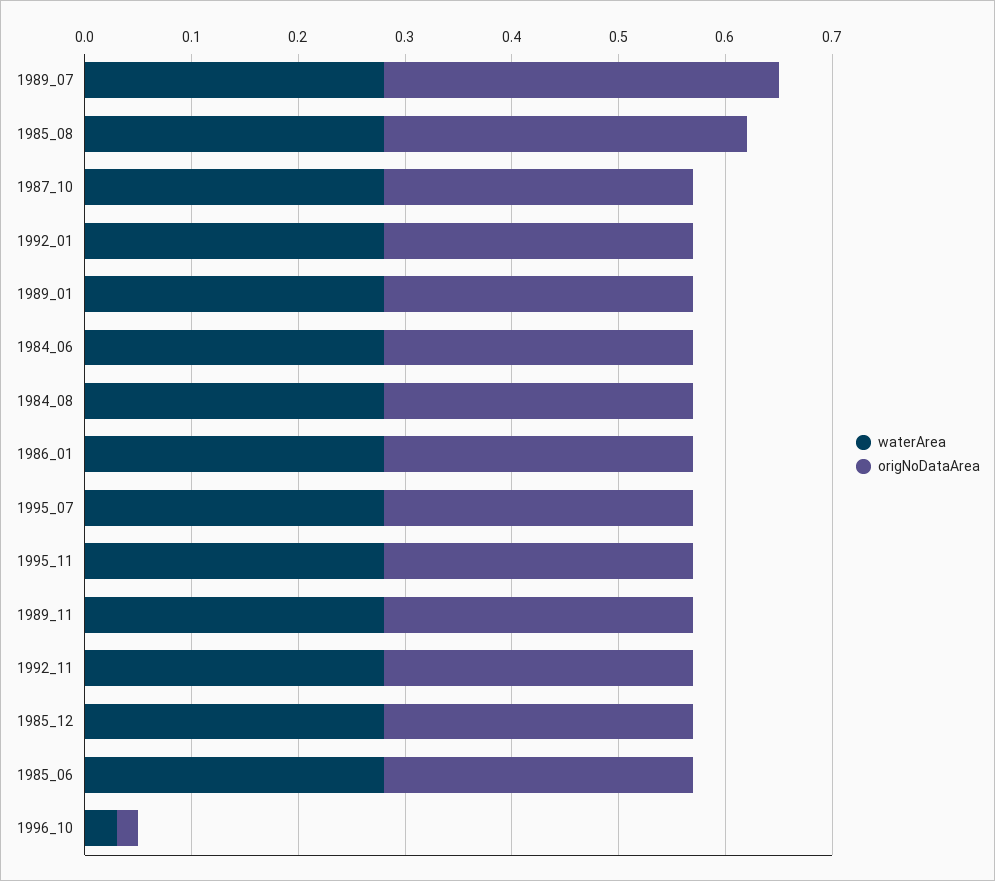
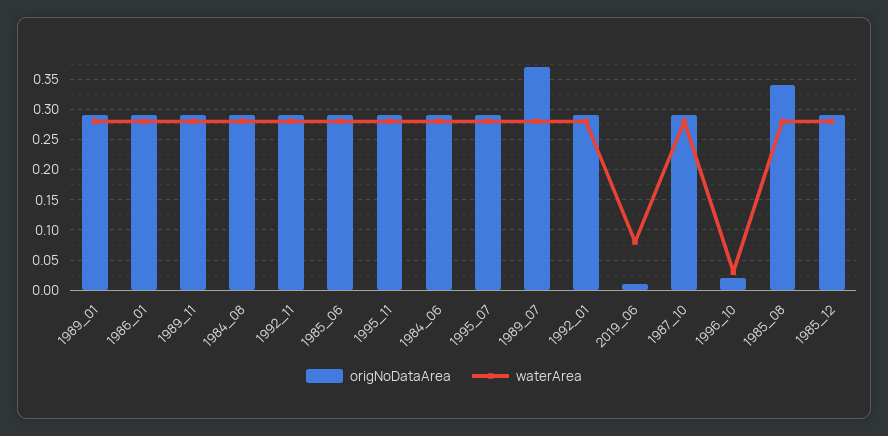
origNoDataArea, 2019_06: none -> 0.01
waterArea, 2019_06: none -> 0.08

